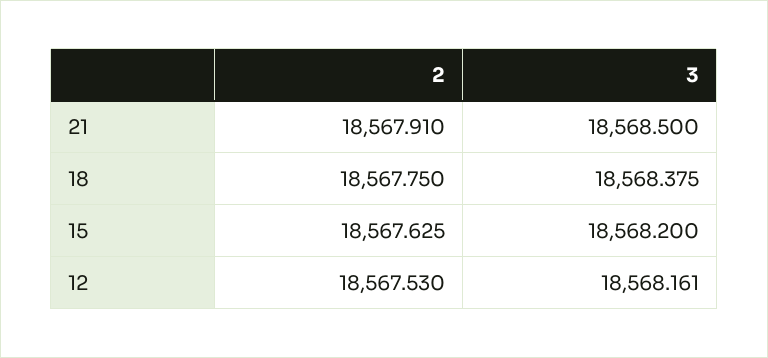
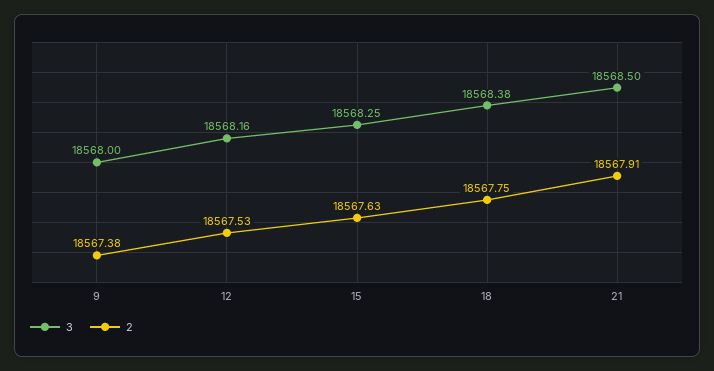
3, 15: 18568.2 -> 18568.25
3, 9: none -> 18568
2, 9: none -> 18567.38

